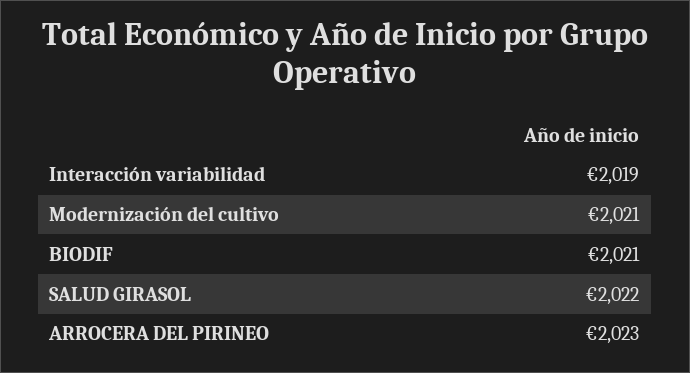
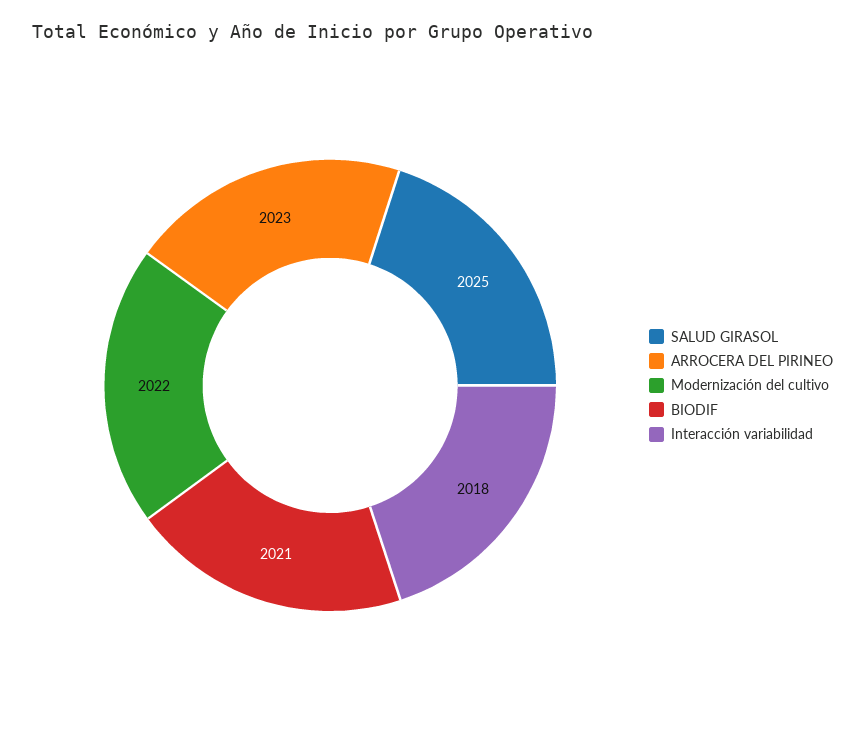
Interacción variabilidad: 2019 -> 2018
Modernización del cultivo: 2021 -> 2022
SALUD GIRASOL: 2022 -> 2025

